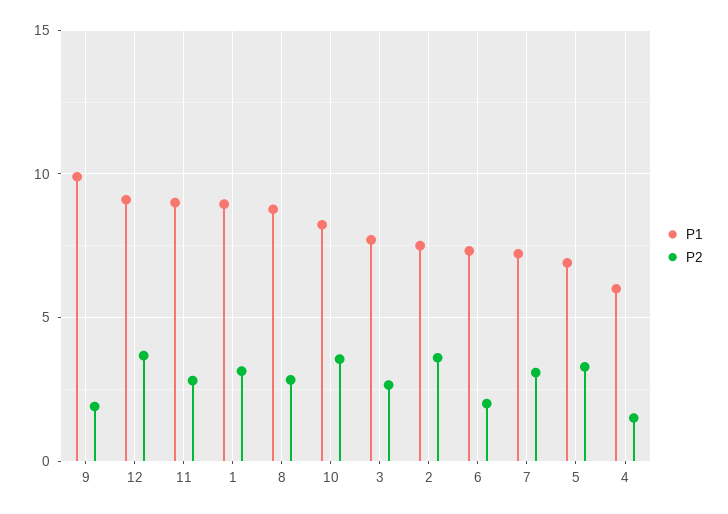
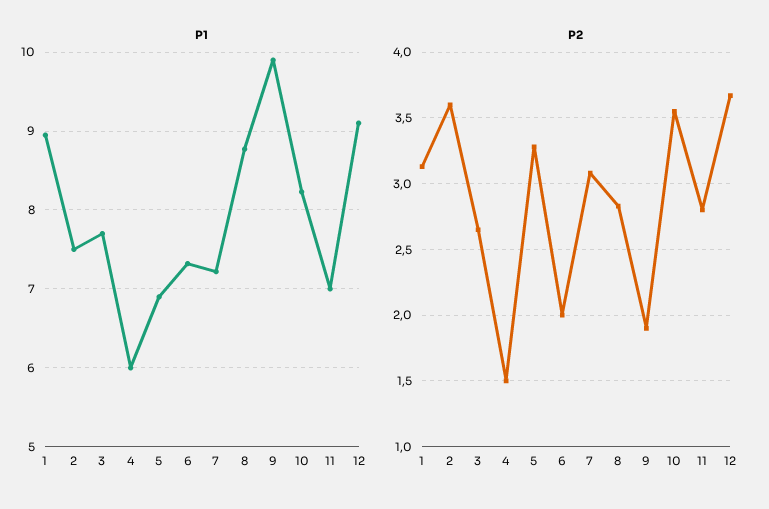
P1, 11: 9 -> 7

